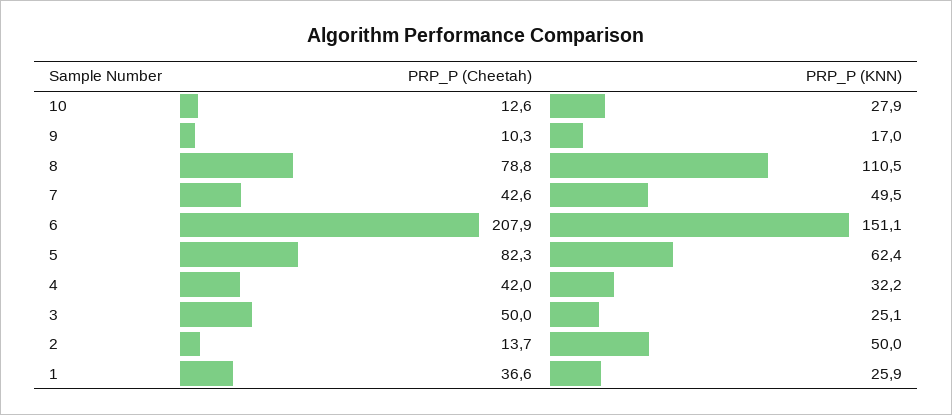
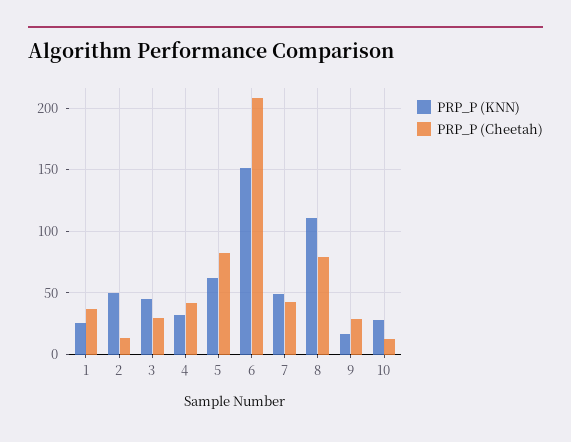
PRP_P (Cheetah), 9: 10.3 -> 30
PRP_P (Cheetah), 3: 50 -> 30
PRP_P (KNN), 3: 25.1 -> 45

